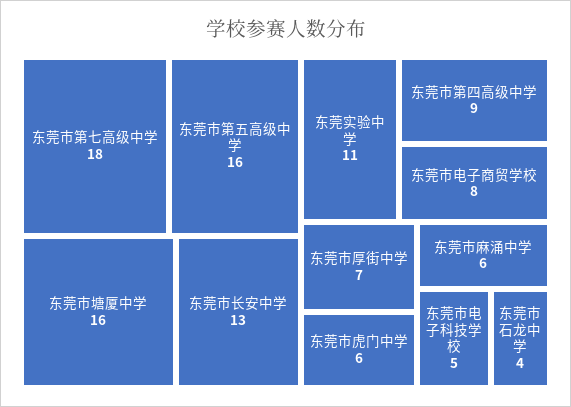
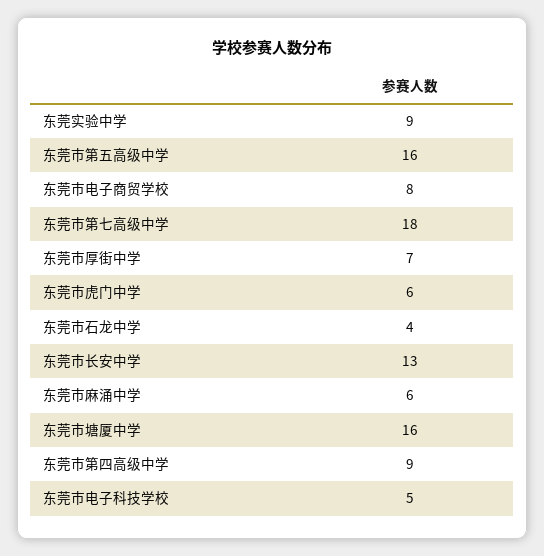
东莞实验中学: 11 -> 9

